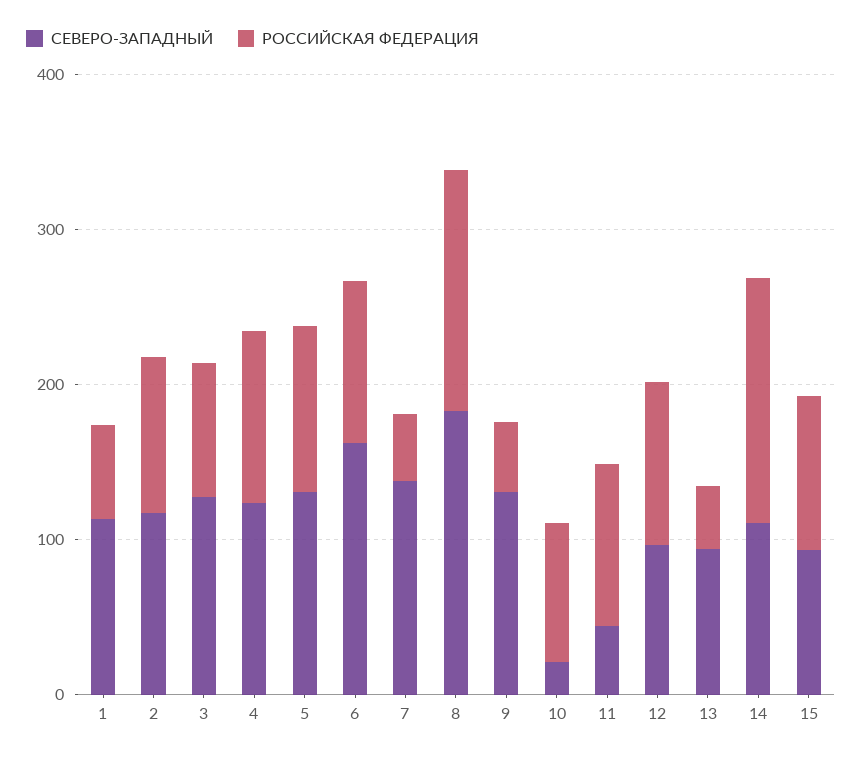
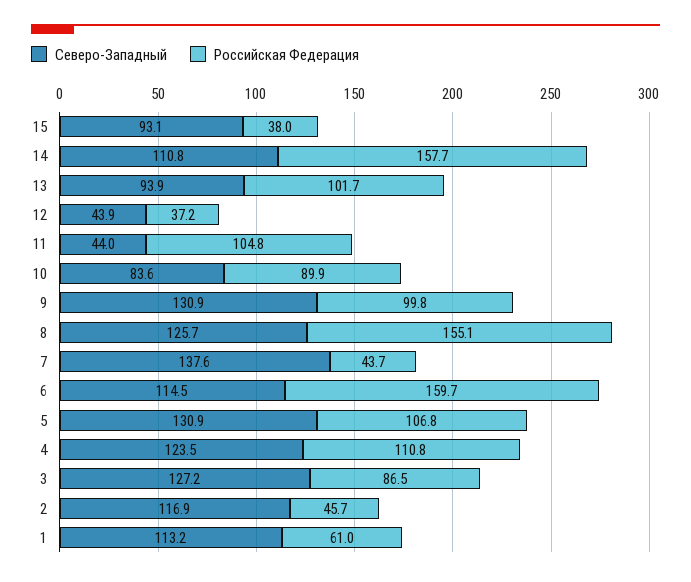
РОССИЙСКАЯ ФЕДЕРАЦИЯ, 2: 100 -> 45.7
СЕВЕРО-ЗАПАДНЫЙ, 6: 160 -> 114.5
РОССИЙСКАЯ ФЕДЕРАЦИЯ, 6: 100 -> 159.7
СЕВЕРО-ЗАПАДНЫЙ, 8: 180 -> 125.7
РОССИЙСКАЯ ФЕДЕРАЦИЯ, 9: 40 -> 99.8
СЕВЕРО-ЗАПАДНЫЙ, 10: 20 -> 83.6
СЕВЕРО-ЗАПАДНЫЙ, 12: 100 -> 43.9
РОССИЙСКАЯ ФЕДЕРАЦИЯ, 12: 100 -> 37.2
РОССИЙСКАЯ ФЕДЕРАЦИЯ, 13: 40 -> 101.7
РОССИЙСКАЯ ФЕДЕРАЦИЯ, 15: 100 -> 38

